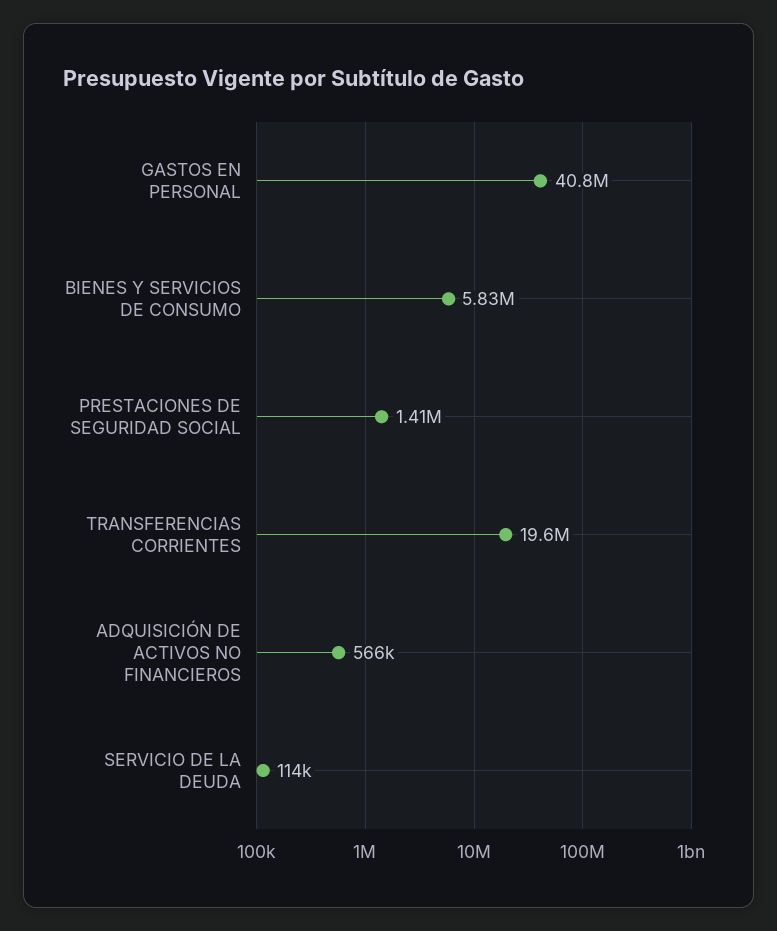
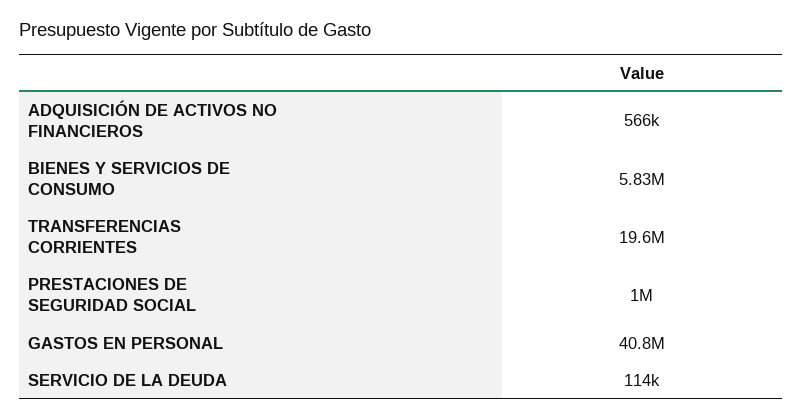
PRESTACIONES DE SEGURIDAD SOCIAL: 1410000 -> 1000000

